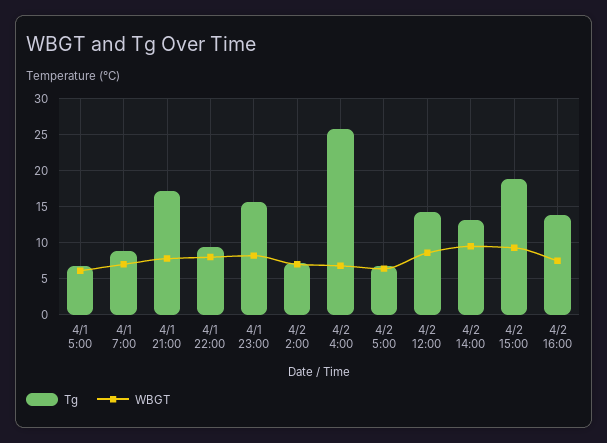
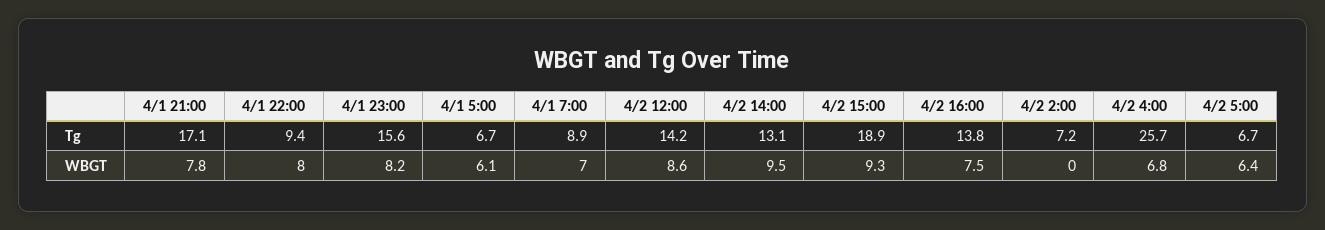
WBGT, 4/2 2:00: 7 -> 0

